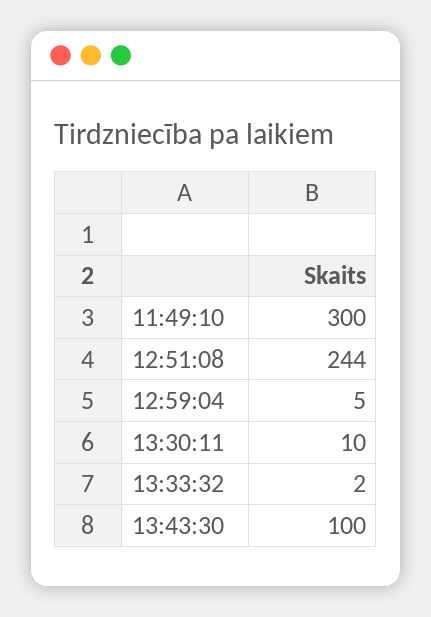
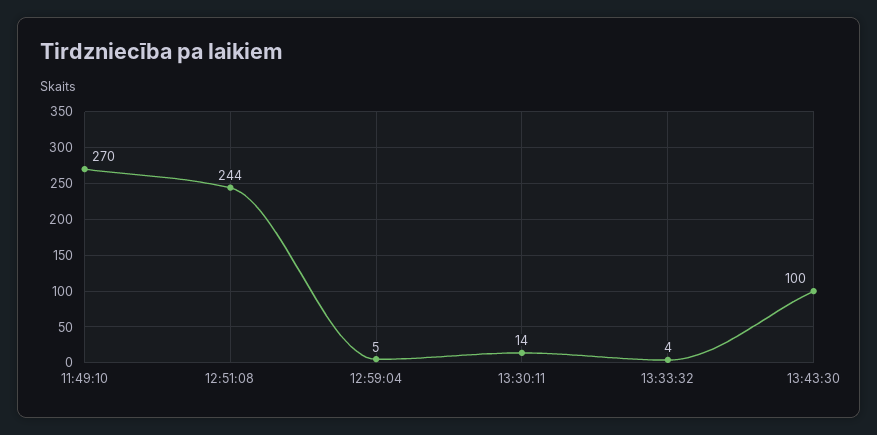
11:49:10: 300 -> 270
13:30:11: 10 -> 14
13:33:32: 2 -> 4

